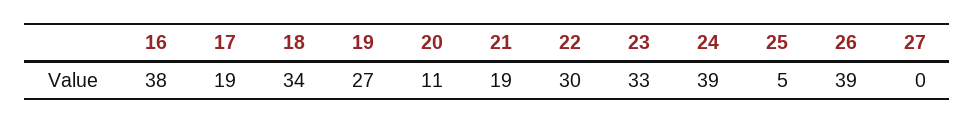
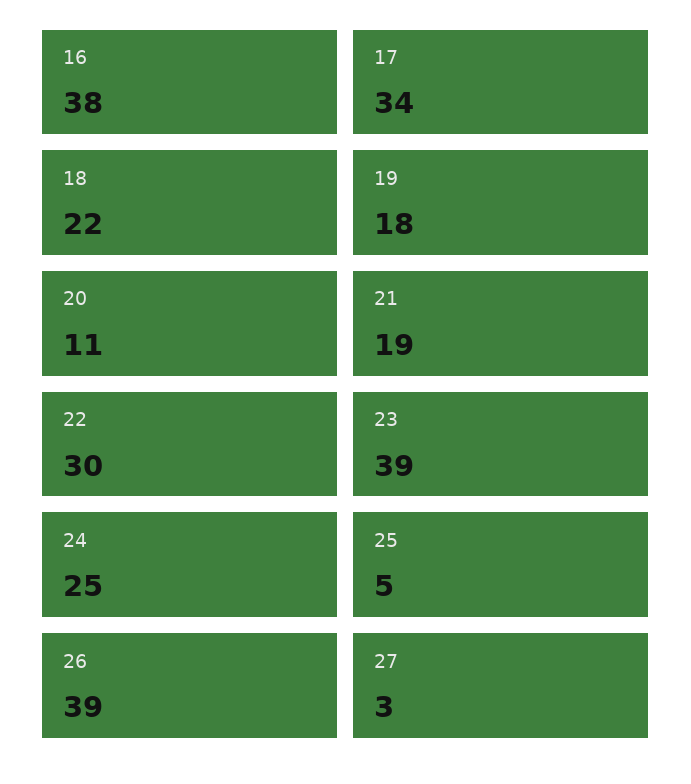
17: 19 -> 34
18: 34 -> 22
19: 27 -> 18
23: 33 -> 39
24: 39 -> 25
27: 0 -> 3

